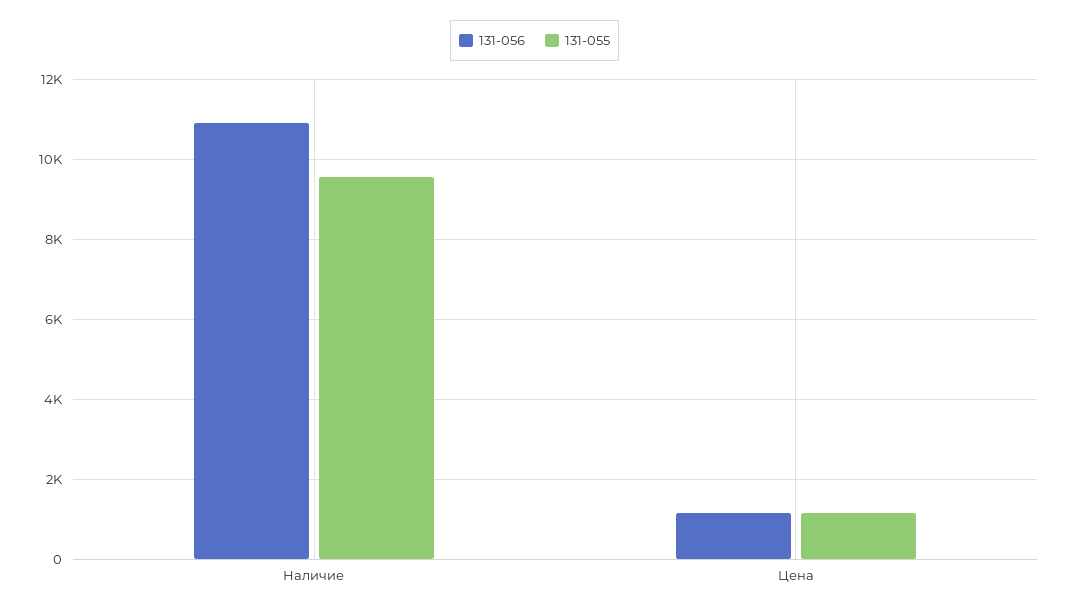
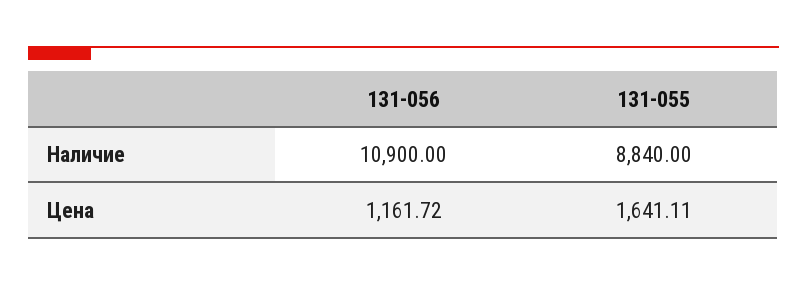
131-055, Наличие: 9600 -> 8840
131-055, Цена: 1200 -> 1641.11

